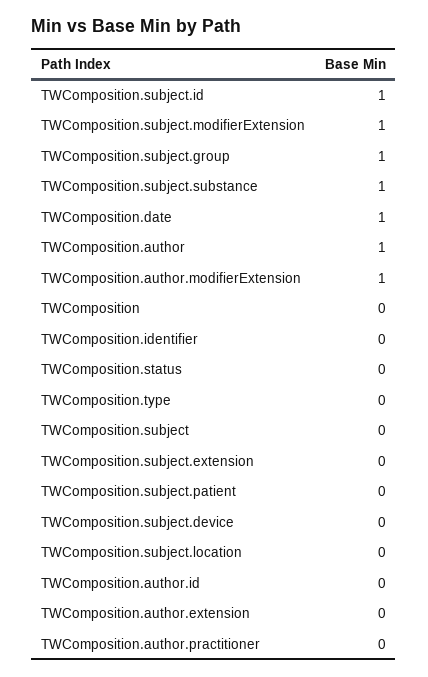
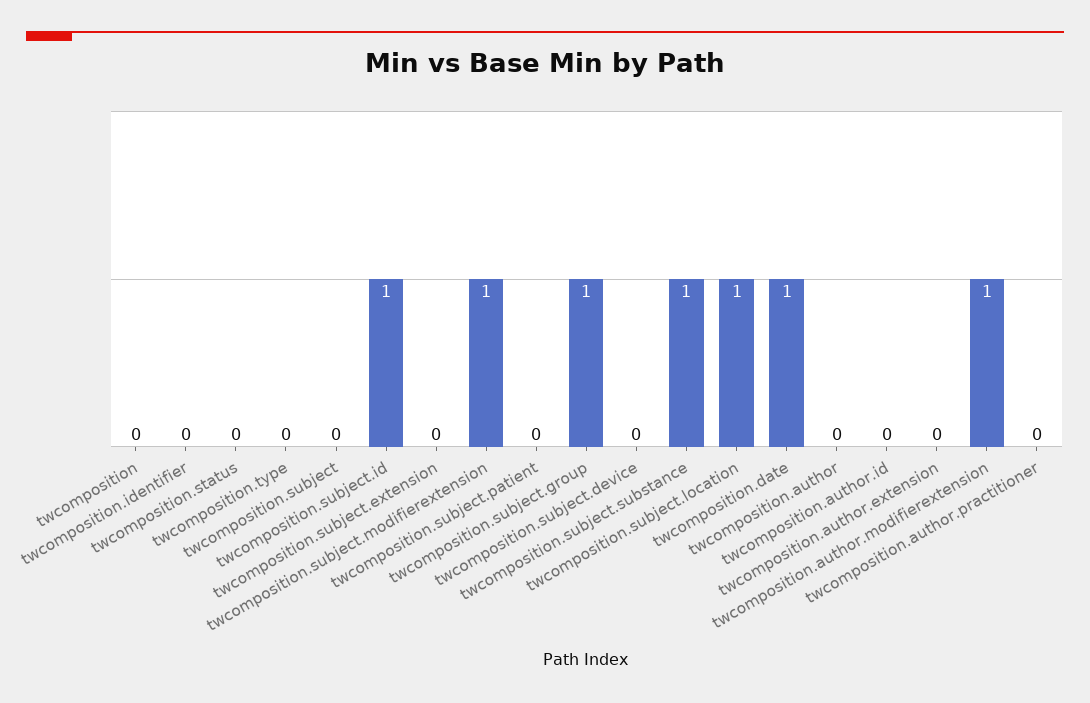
TWComposition.author: 1 -> 0
TWComposition.subject.location: 0 -> 1

